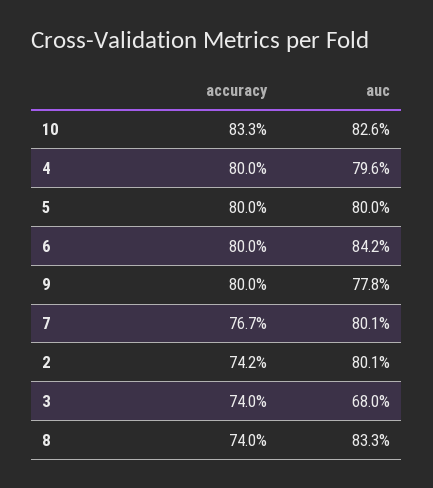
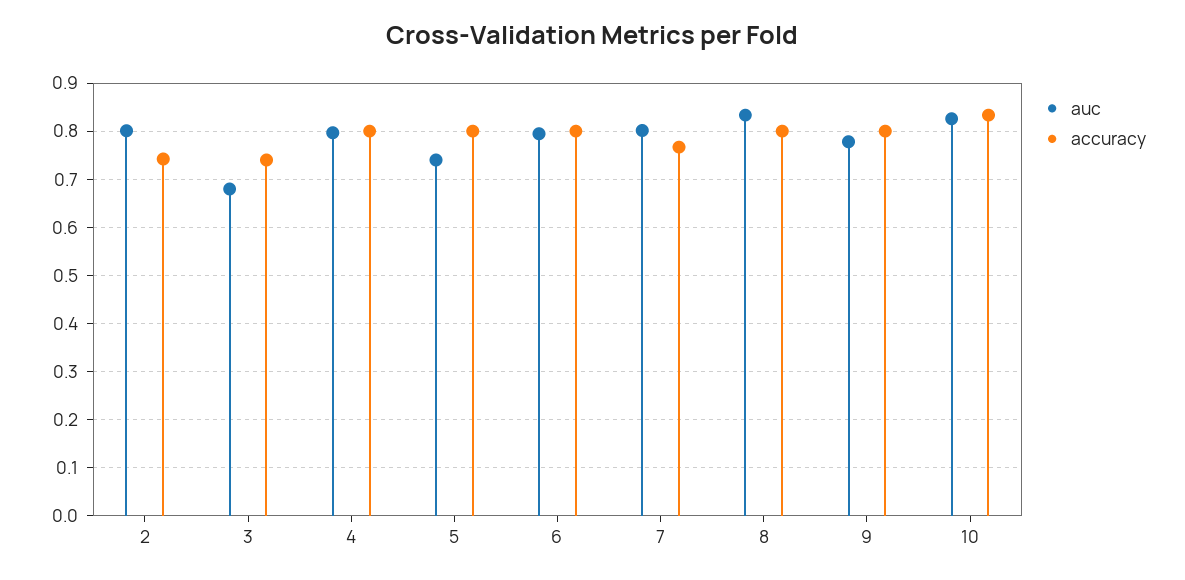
auc, 5: 0.8 -> 0.74
auc, 6: 0.842 -> 0.8
accuracy, 8: 0.74 -> 0.8

